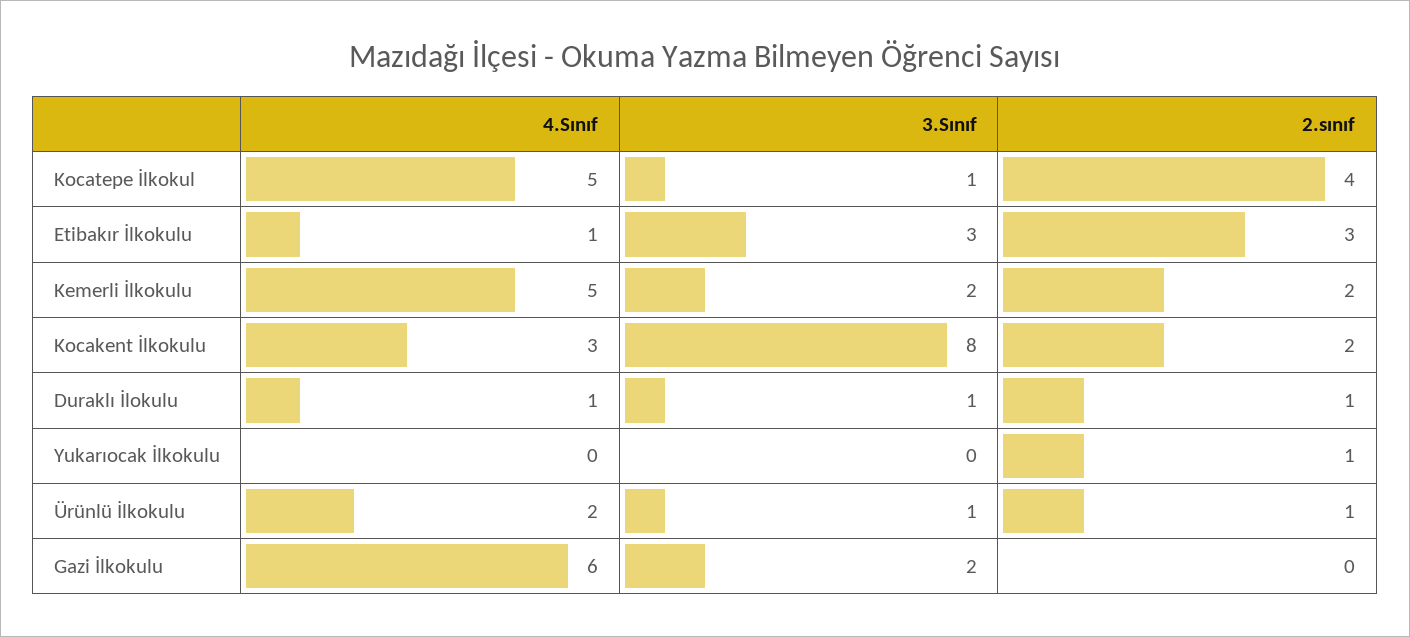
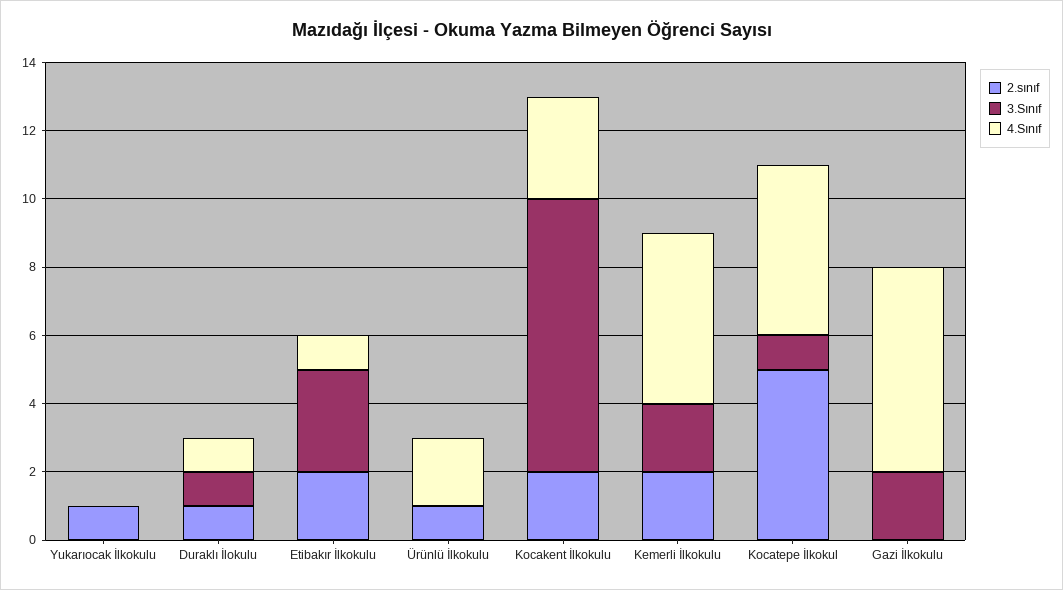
2.sınıf, Kocatepe İlkokul: 4 -> 5
2.sınıf, Etibakır İlkokulu: 3 -> 2
3.Sınıf, Ürünlü İlkokulu: 1 -> 0

